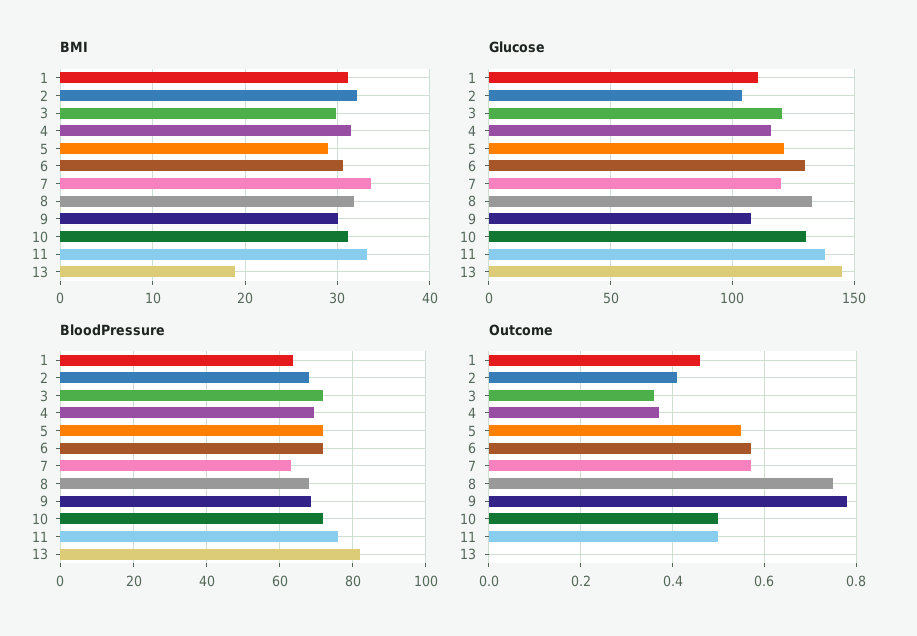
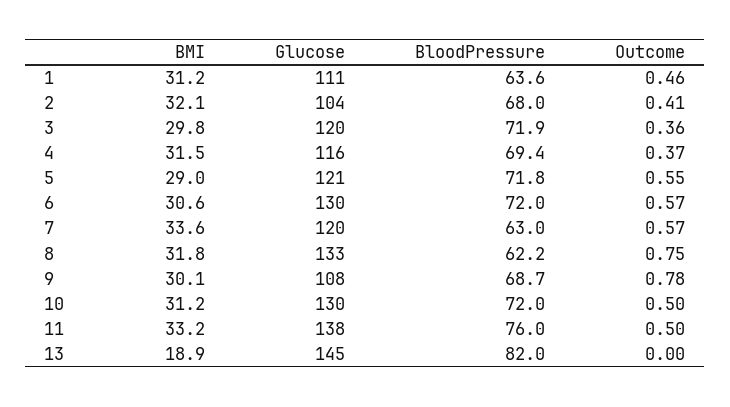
BloodPressure, 8: 68 -> 62.2

